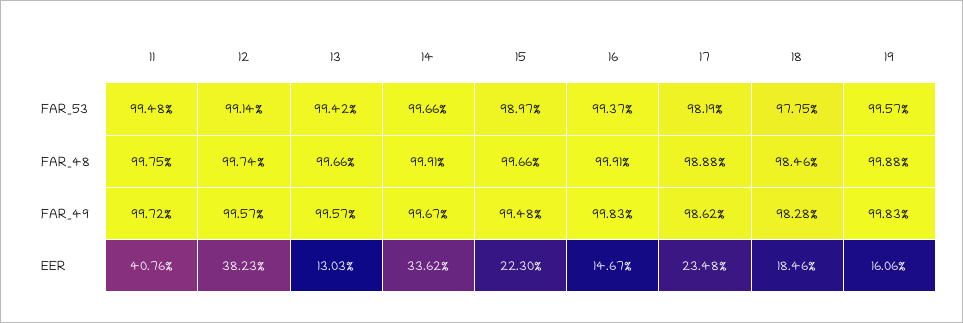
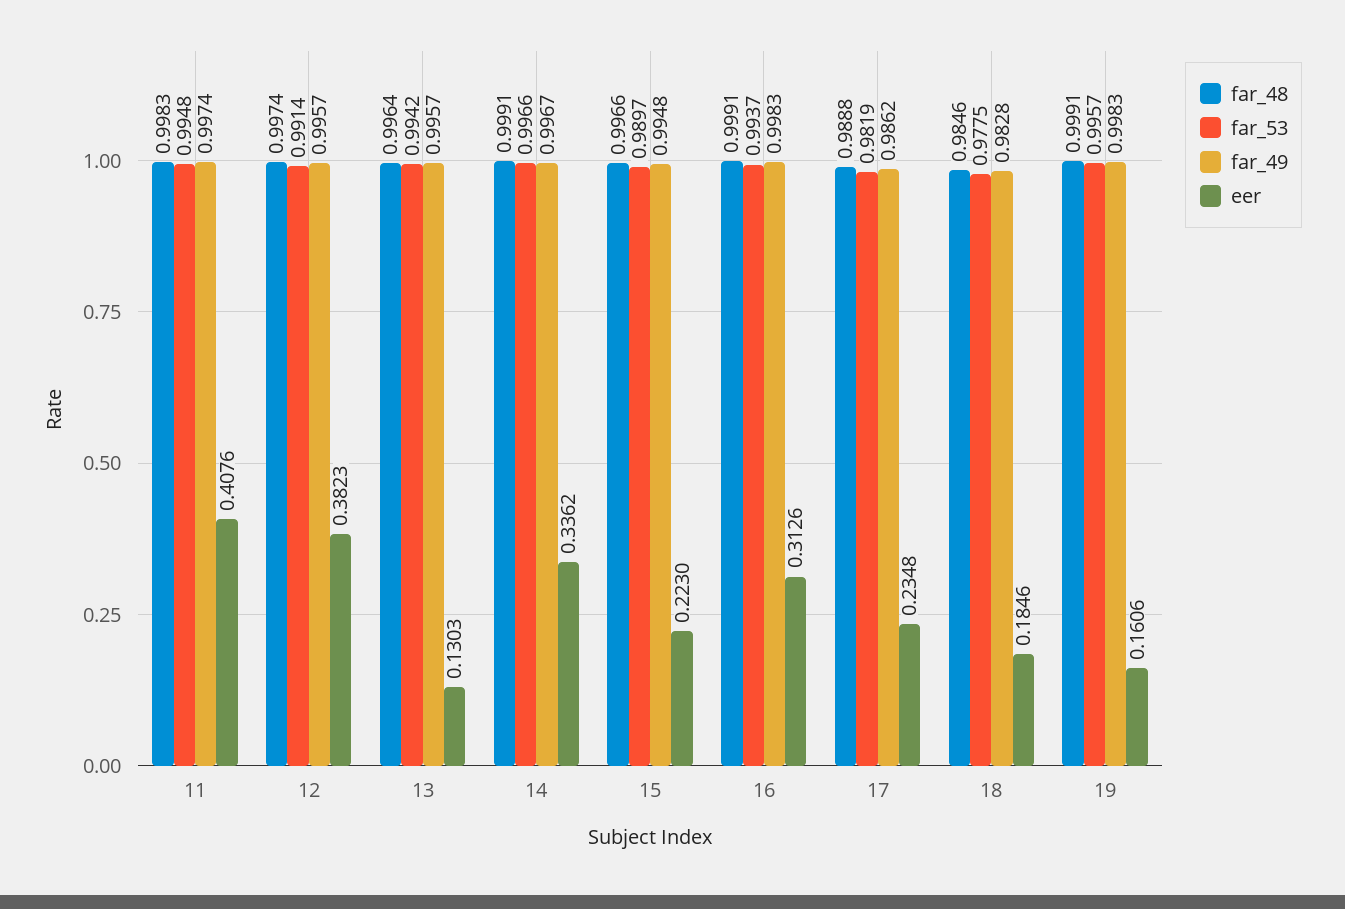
FAR_48, 11: 0.9975 -> 0.9983
FAR_48, 13: 0.9966 -> 0.9964
FAR_48, 19: 0.9988 -> 0.9991
FAR_49, 11: 0.9972 -> 0.9974
EER, 16: 0.1467 -> 0.3126

